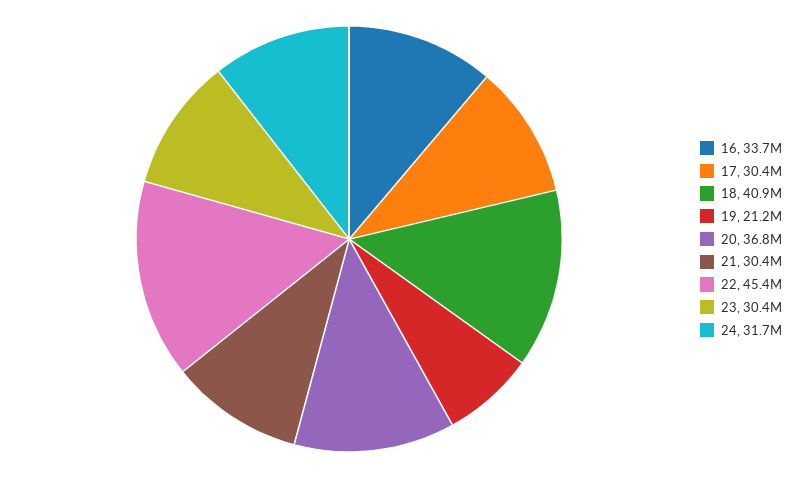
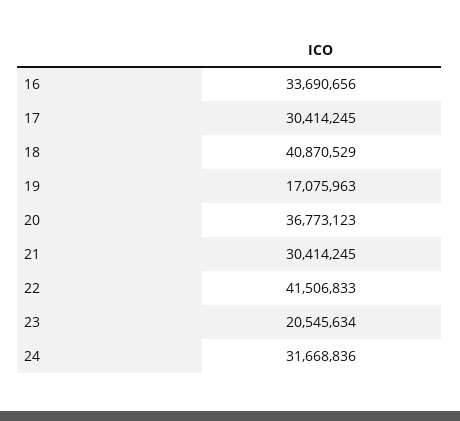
19: 21200000 -> 17075963
22: 45400000 -> 41506833
23: 30400000 -> 20545634

